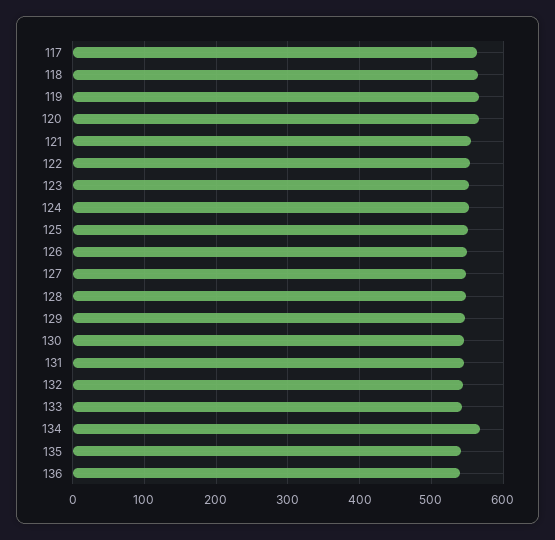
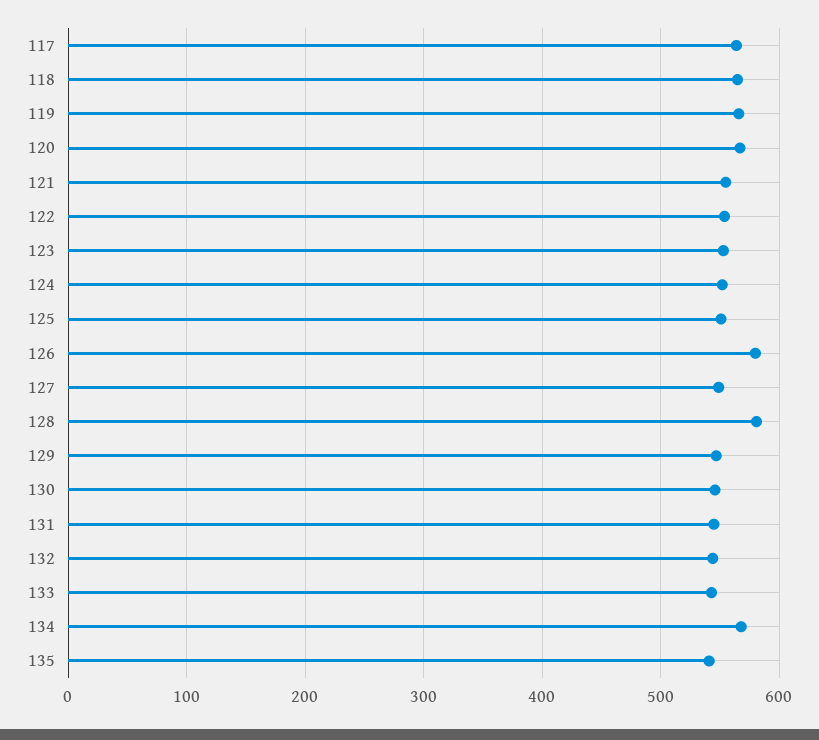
126: 550 -> 580
128: 550 -> 580
136: 540 -> none

